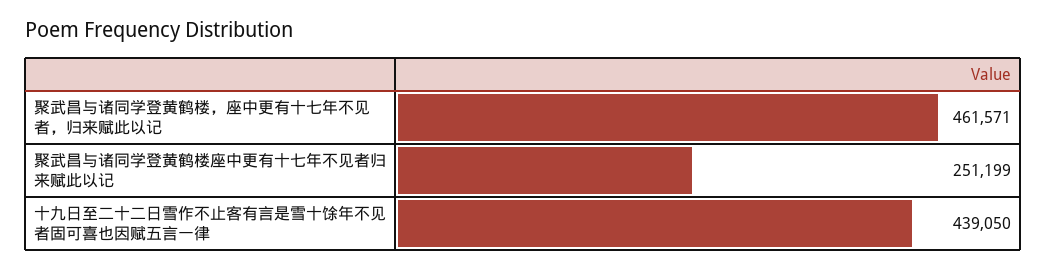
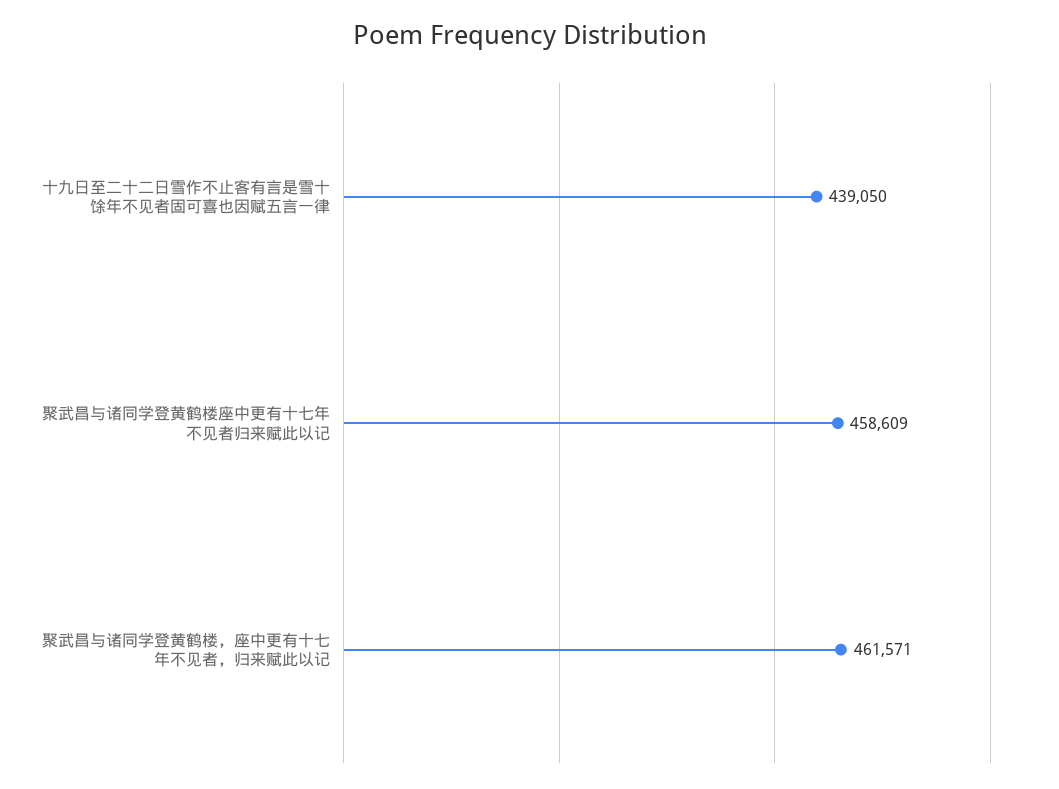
聚武昌与诸同学登黄鹤楼座中更有十七年不见者归来赋此以记: 251199 -> 458609

